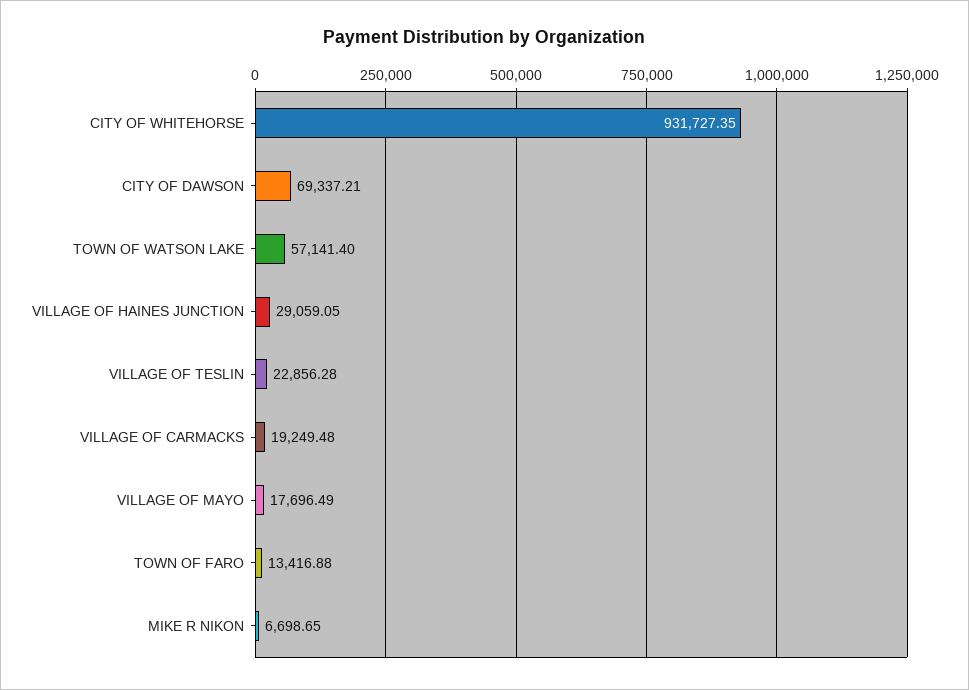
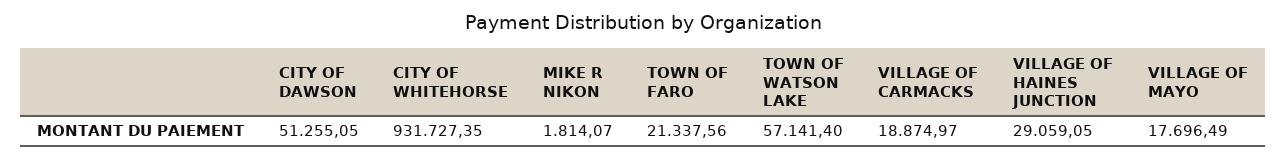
CITY OF DAWSON: 69337.21 -> 51255.05
VILLAGE OF TESLIN: 22856.28 -> none
VILLAGE OF CARMACKS: 19249.48 -> 18874.97
TOWN OF FARO: 13416.88 -> 21337.56
MIKE R NIKON: 6698.65 -> 1814.07

